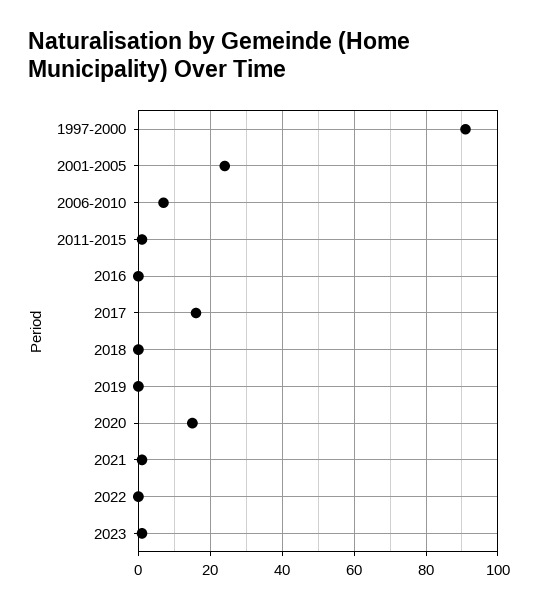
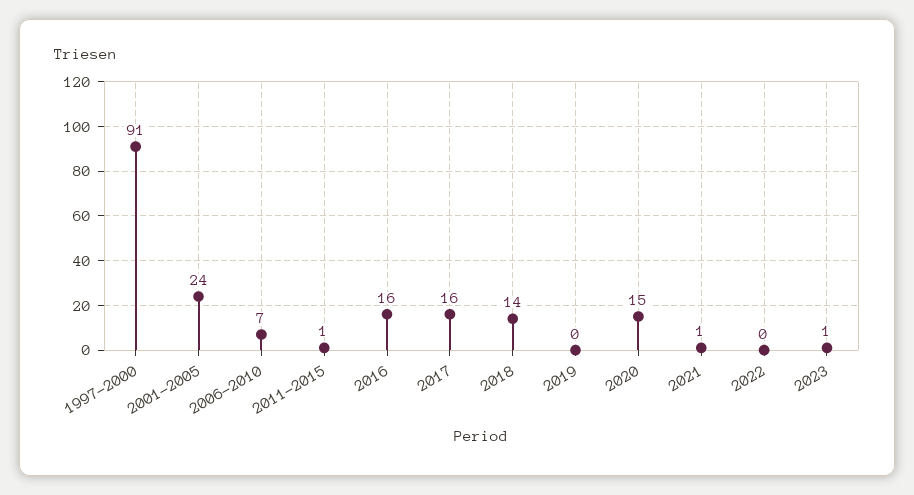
2016: 0 -> 16
2018: 0 -> 14

